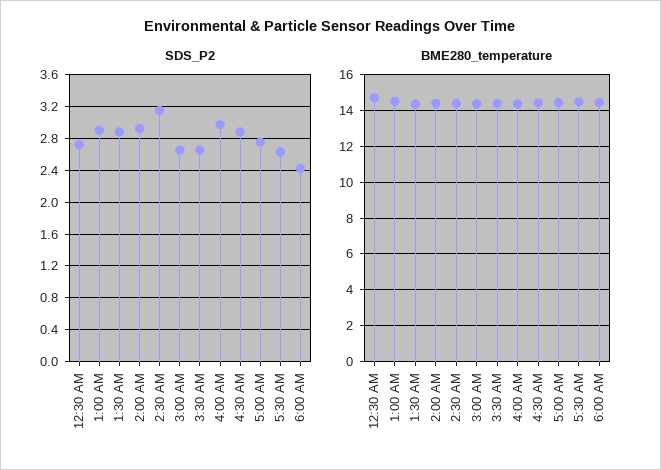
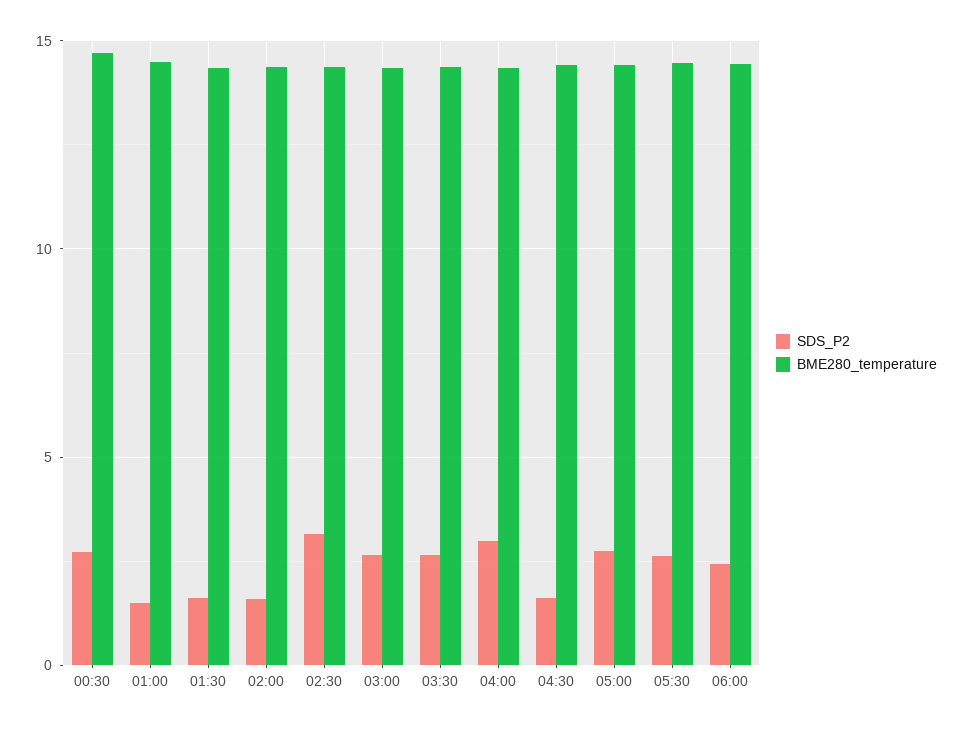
SDS_P2, 1:00 AM: 2.9 -> 1.5
SDS_P2, 1:30 AM: 2.9 -> 1.5
SDS_P2, 2:00 AM: 2.9 -> 1.5
SDS_P2, 4:30 AM: 2.9 -> 1.5

